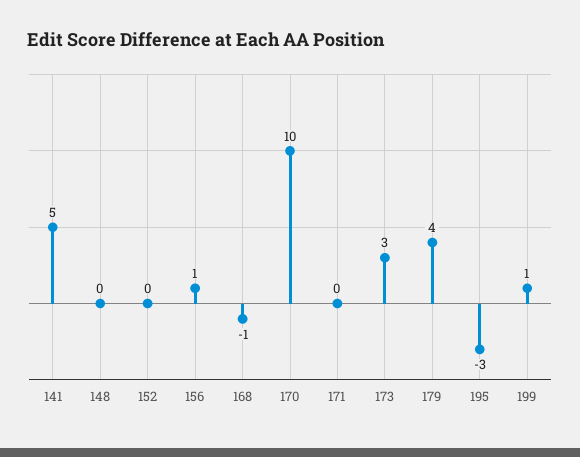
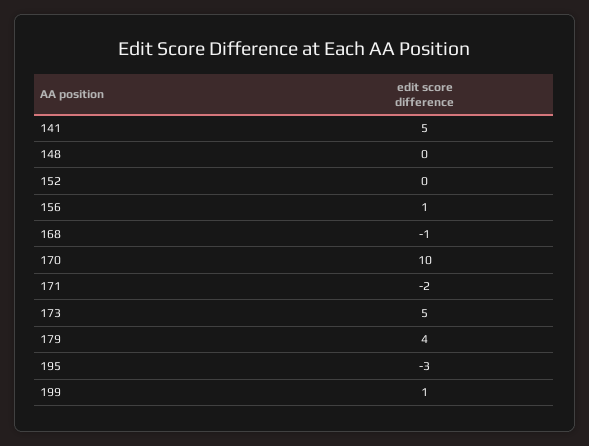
171: 0 -> -2
173: 3 -> 5

